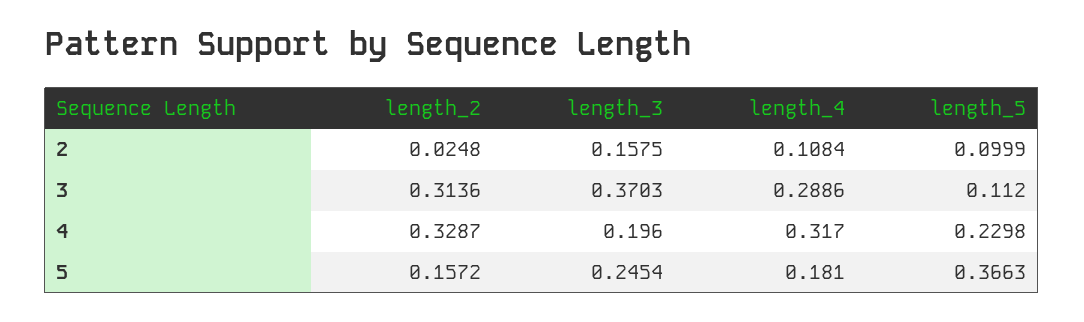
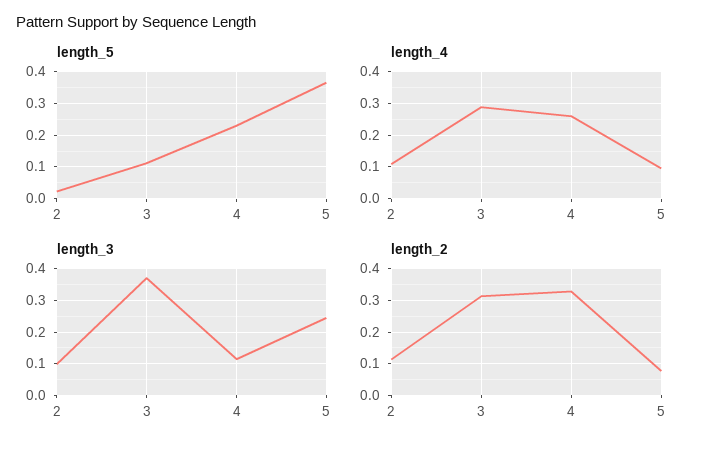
length_2, 2: 0.0248 -> 0.12
length_3, 2: 0.1575 -> 0.1
length_5, 2: 0.0999 -> 0.02
length_3, 4: 0.196 -> 0.12
length_4, 4: 0.317 -> 0.26
length_2, 5: 0.1572 -> 0.08
length_4, 5: 0.181 -> 0.1

